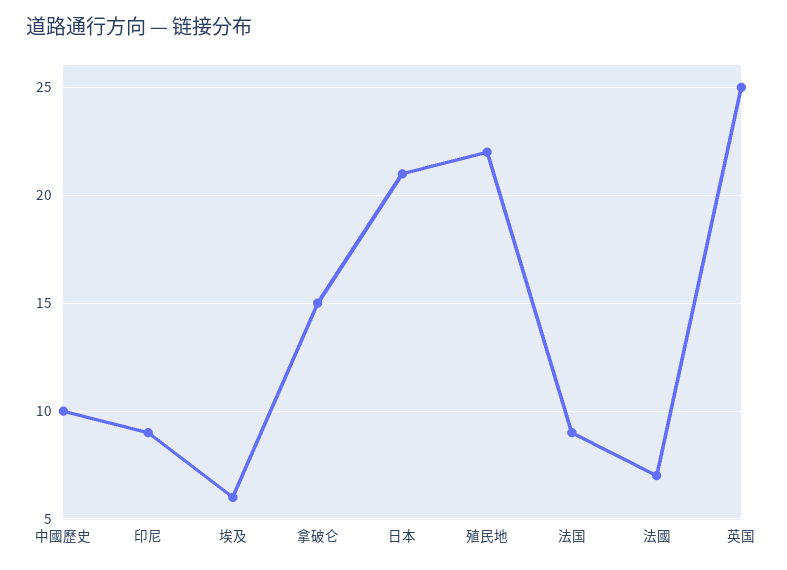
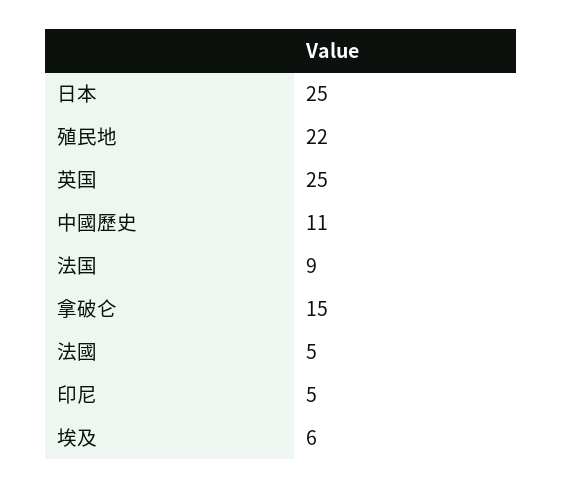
中國歷史: 10 -> 11
印尼: 9 -> 5
日本: 21 -> 25
法國: 7 -> 5

